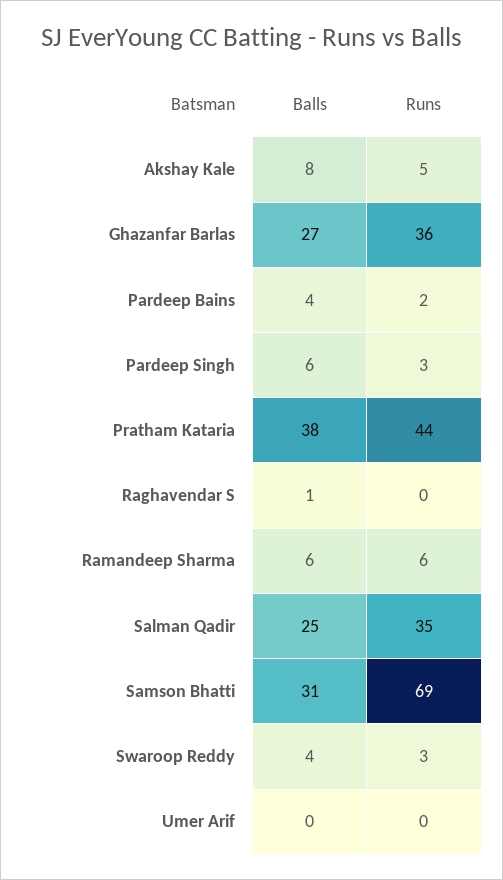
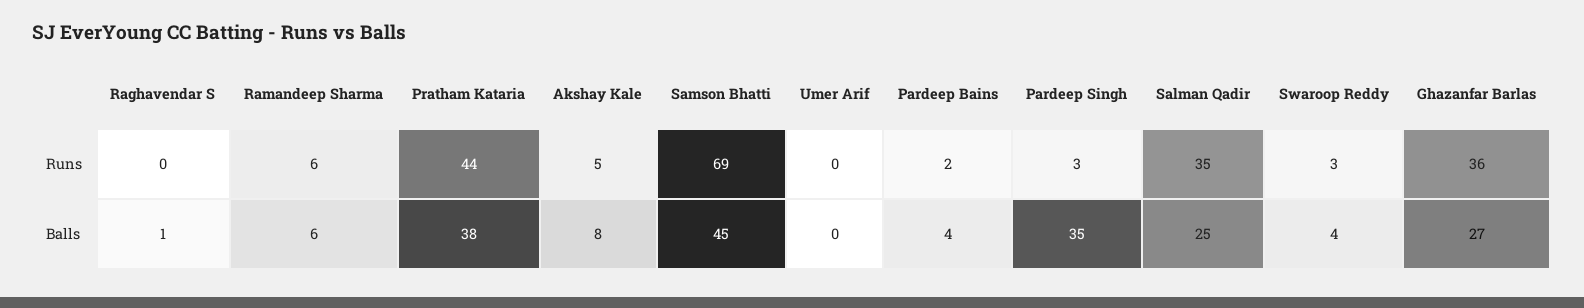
Balls, Pardeep Singh: 6 -> 35
Balls, Samson Bhatti: 31 -> 45

